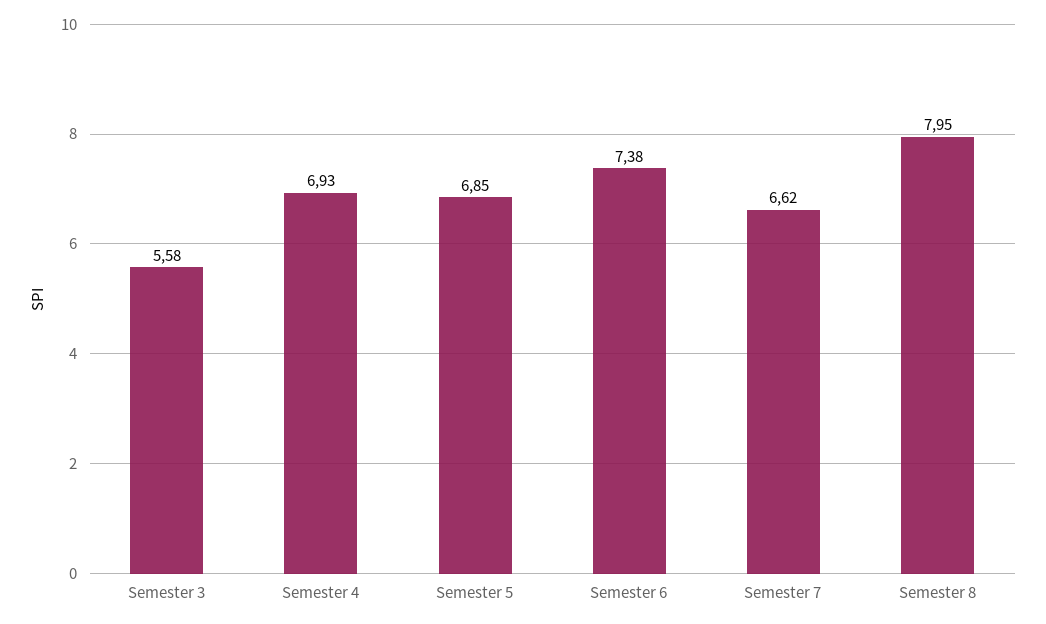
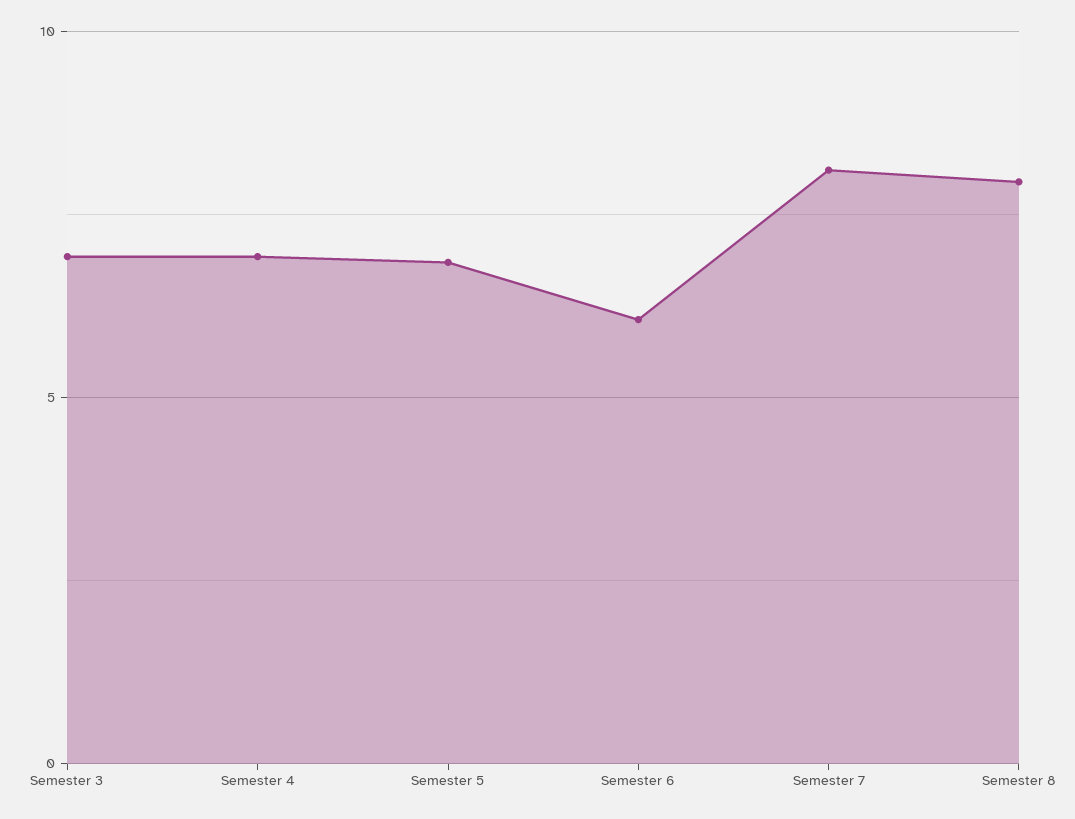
Semester 3: 5.58 -> 7
Semester 6: 7.38 -> 6
Semester 7: 6.62 -> 8

